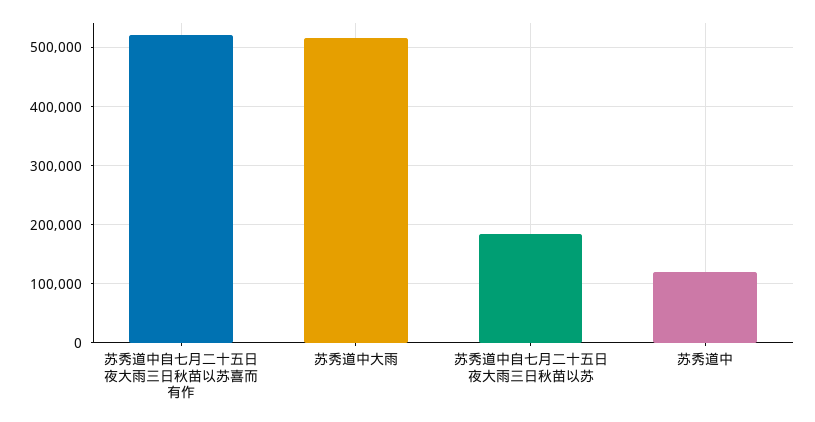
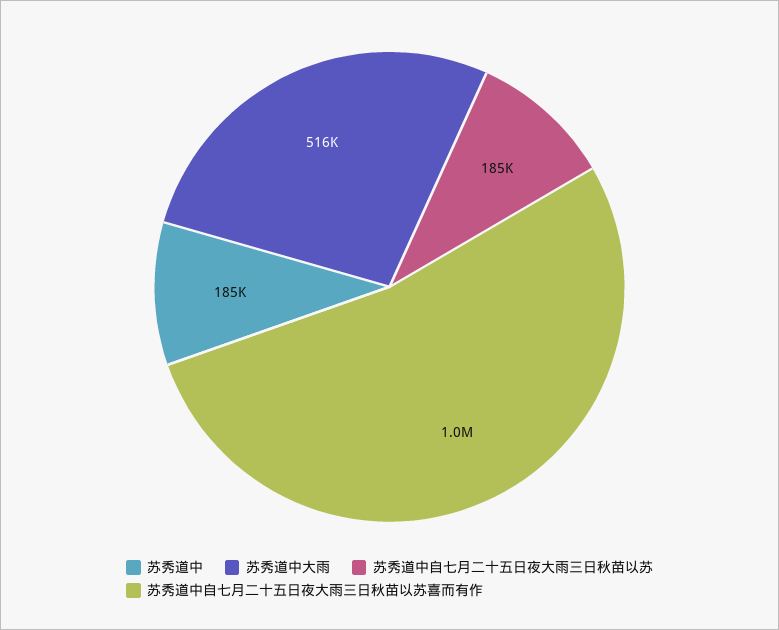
苏秀道中自七月二十五日夜大雨三日秋苗以苏喜而有作: 520000 -> 1000000
苏秀道中: 120000 -> 185000

